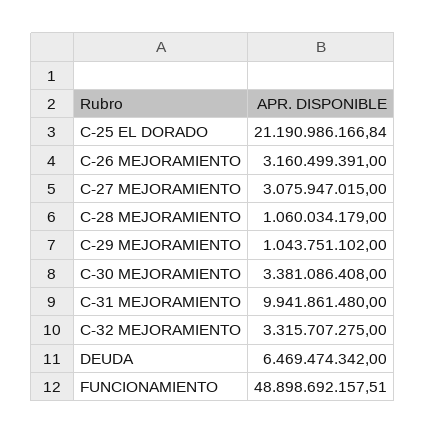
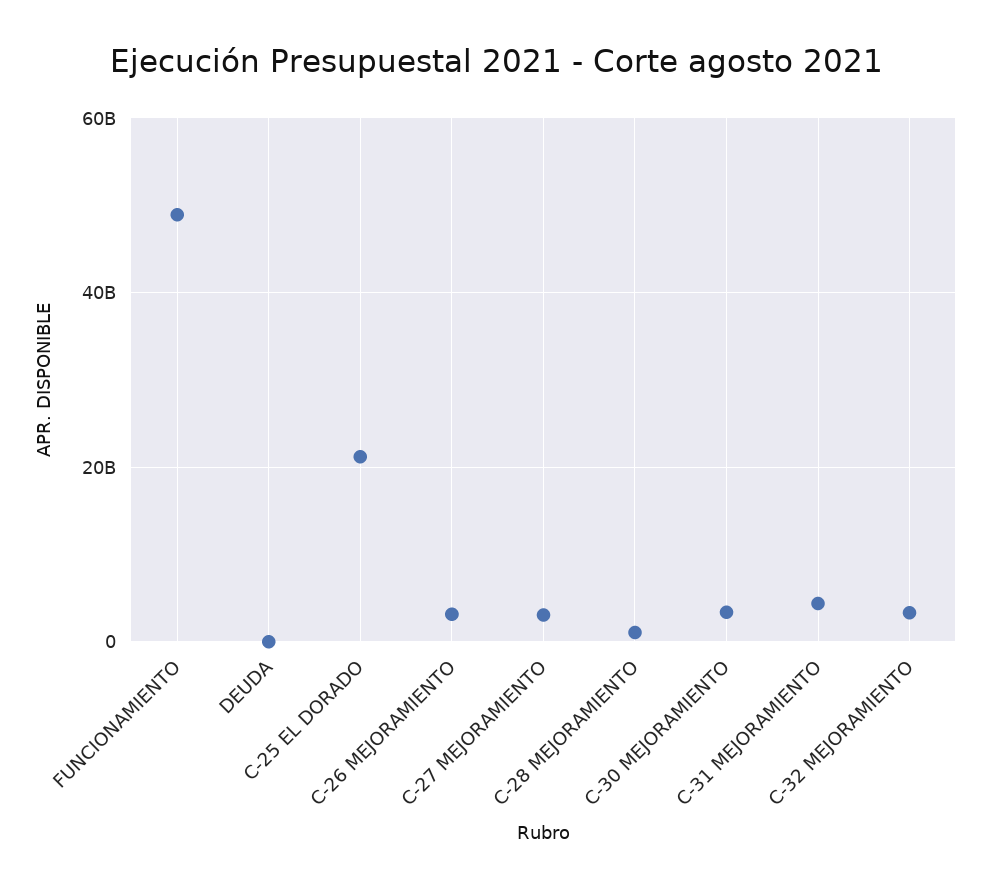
C-29 MEJORAMIENTO: 1043751102 -> none
C-31 MEJORAMIENTO: 9941861480 -> 4000000000
DEUDA: 6469474342 -> 0

